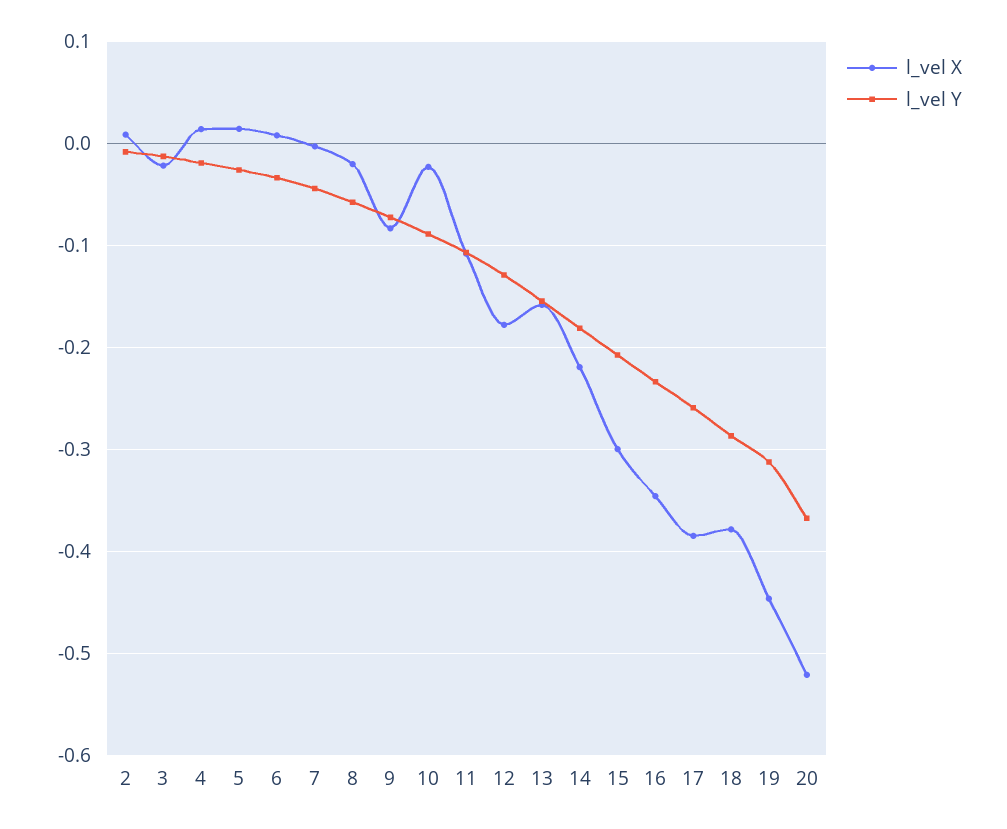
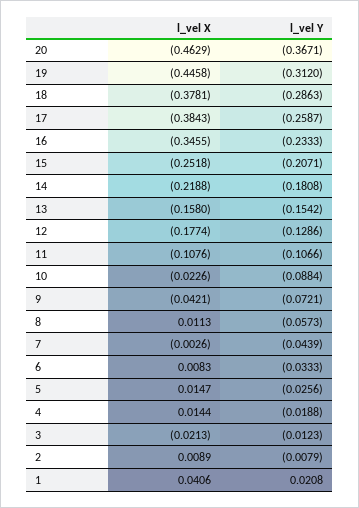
l_vel X, 8: -0.02 -> 0.0113
l_vel X, 9: -0.08 -> -0.0421
l_vel X, 15: -0.3 -> -0.2518
l_vel X, 20: -0.52 -> -0.4629
l_vel X, 1: none -> 0.0406
l_vel Y, 1: none -> 0.0208

